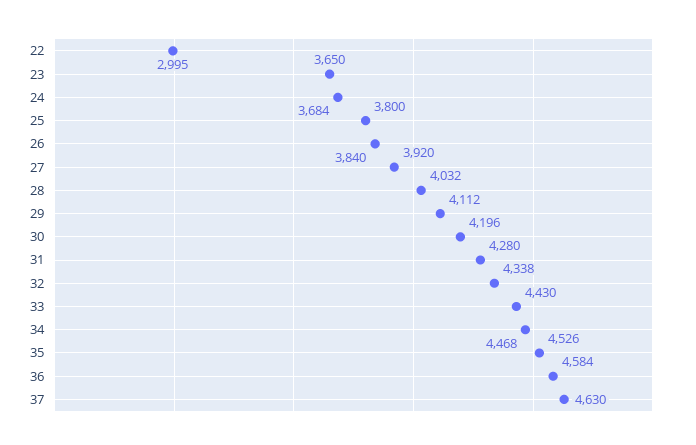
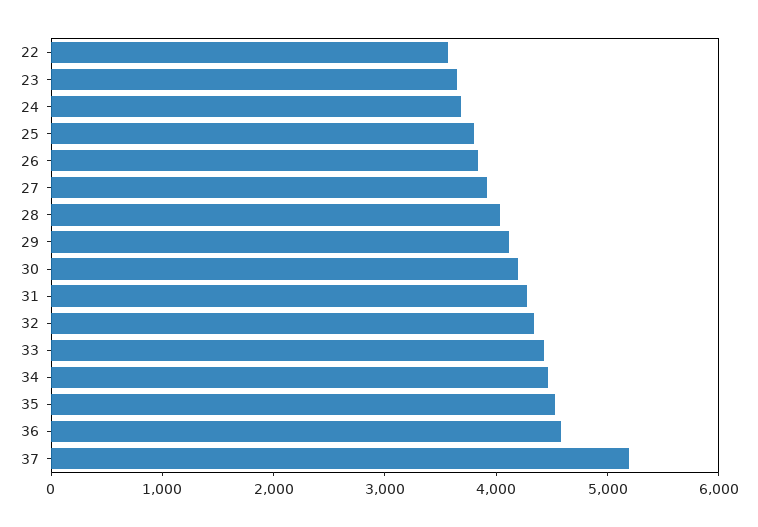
22: 2995 -> 3600
37: 4630 -> 5200

